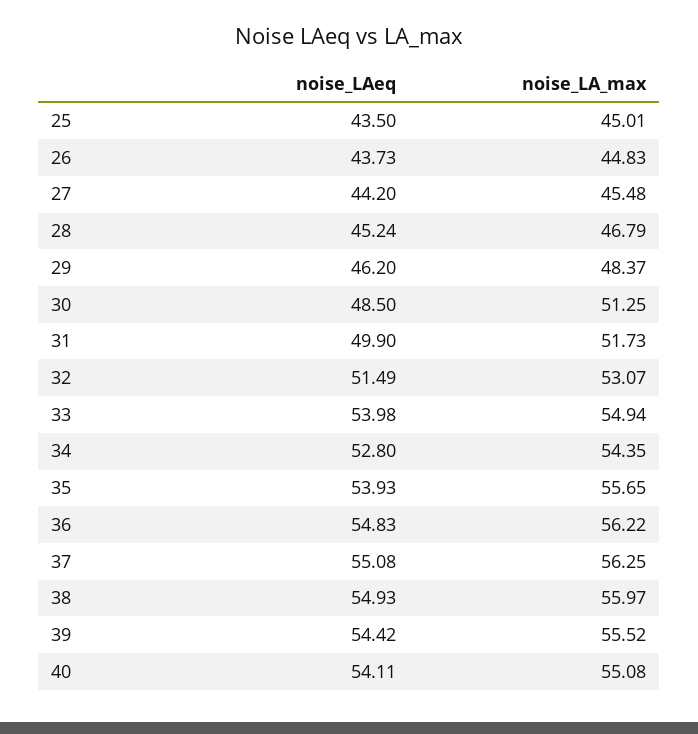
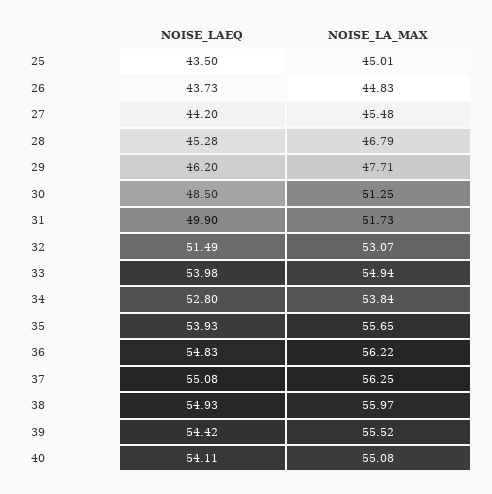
noise_LAeq, 28: 45.24 -> 45.28
noise_LA_max, 29: 48.37 -> 47.71
noise_LA_max, 34: 54.35 -> 53.84

